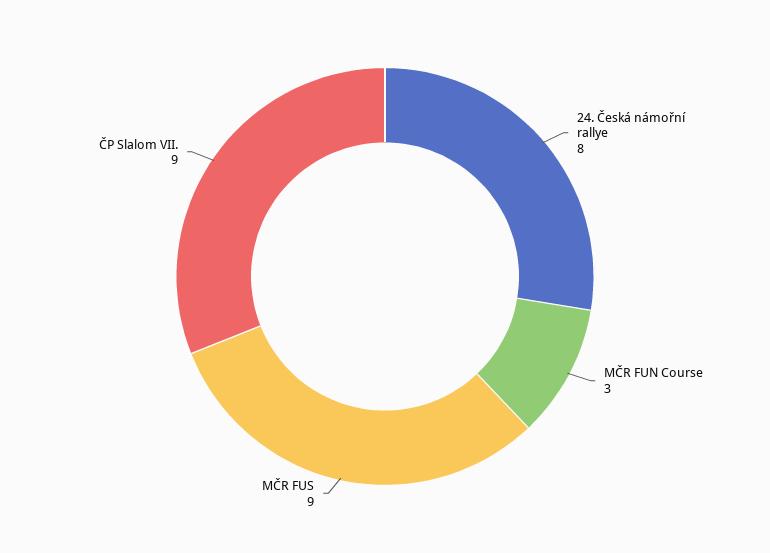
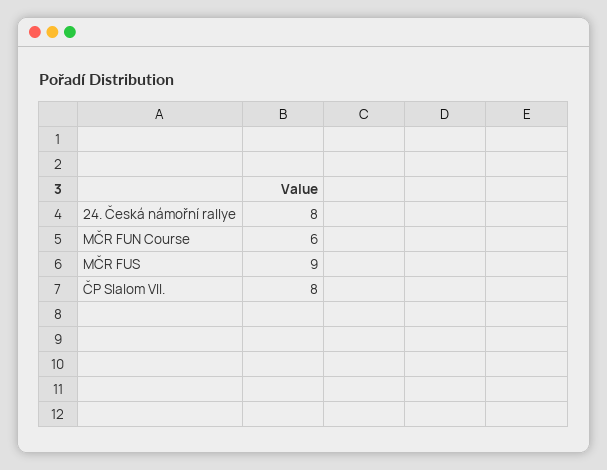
MČR FUN Course: 3 -> 6
ČP Slalom VII.: 9 -> 8

